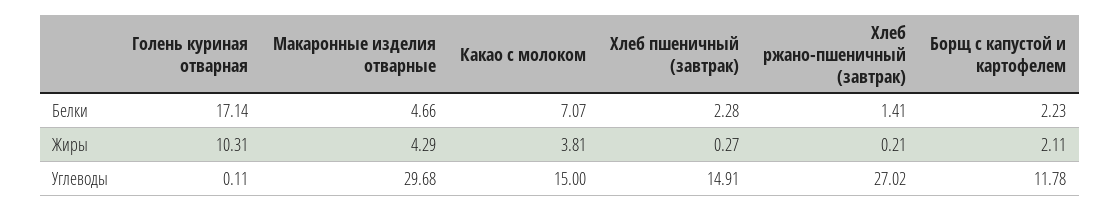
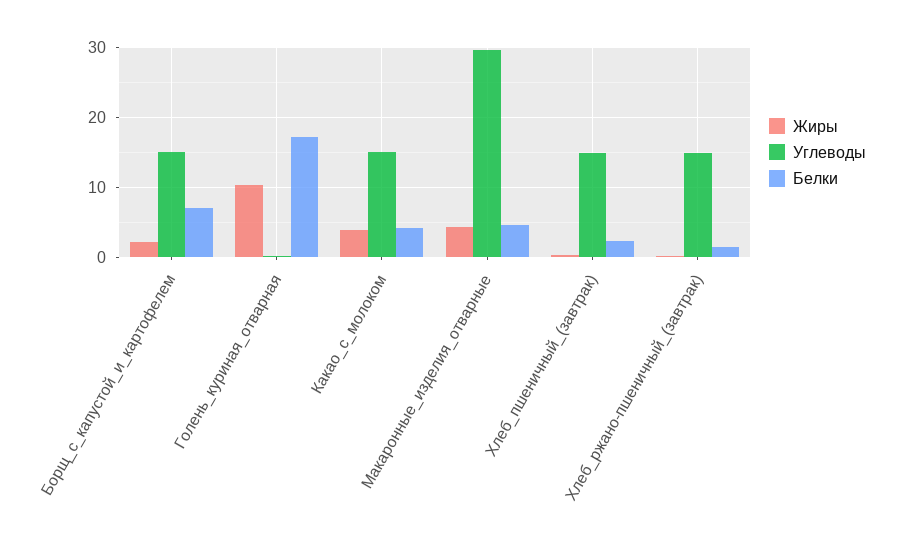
Белки, Какао с молоком: 7.07 -> 4
Белки, Борщ с капустой и картофелем: 2.23 -> 7
Углеводы, Хлеб ржано-пшеничный (завтрак): 27.02 -> 15
Углеводы, Борщ с капустой и картофелем: 11.78 -> 15

